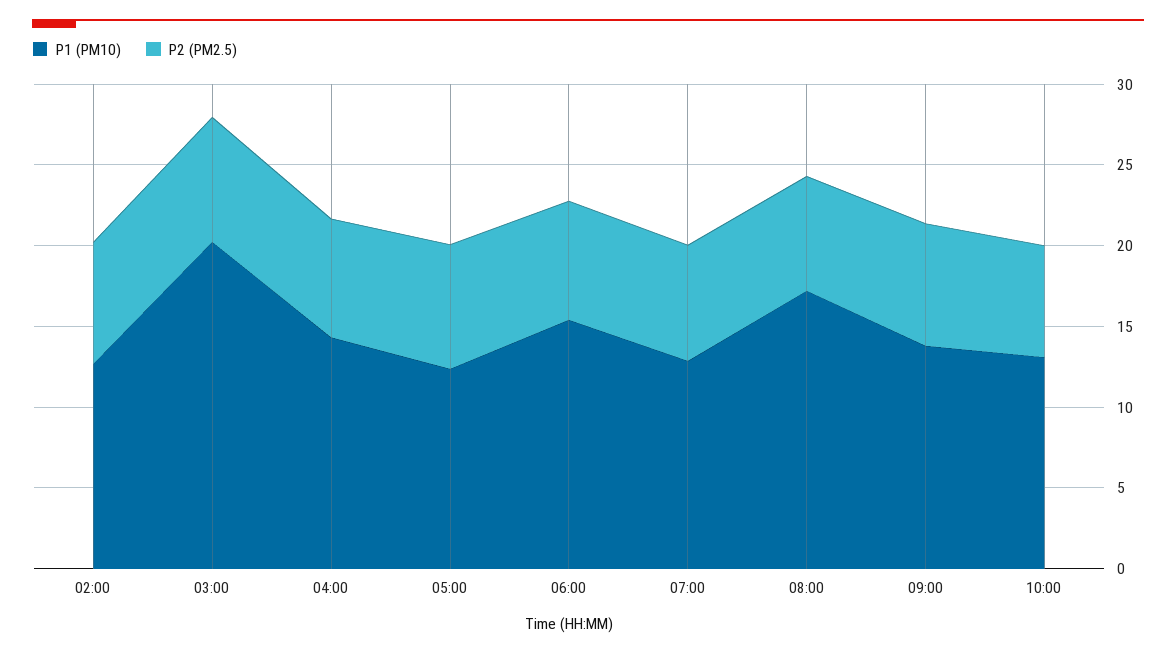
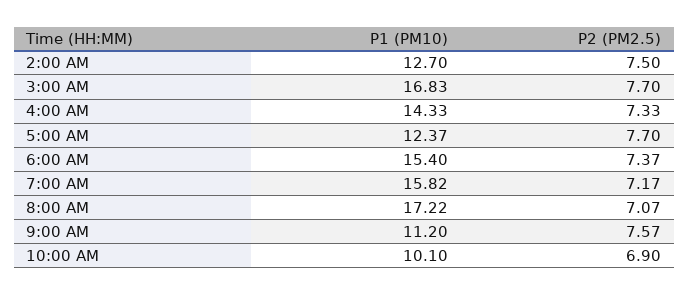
P1 (PM10), 03:00: 20 -> 16.83
P1 (PM10), 07:00: 13 -> 15.82
P1 (PM10), 09:00: 14 -> 11.2
P1 (PM10), 10:00: 13 -> 10.1

